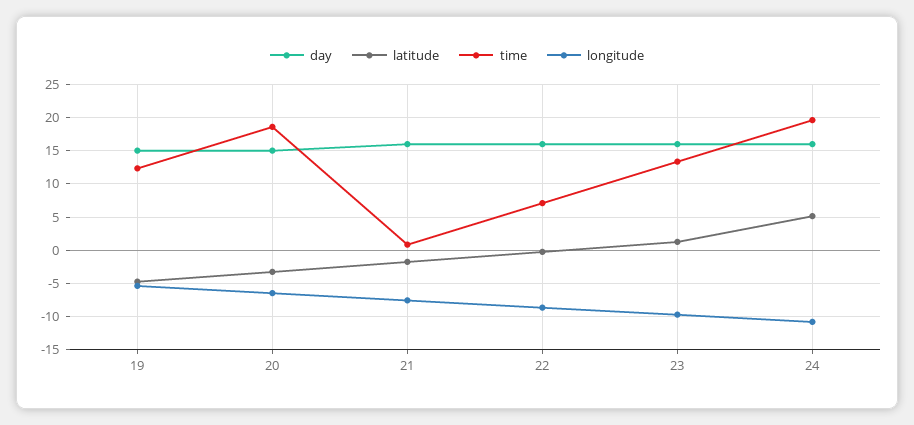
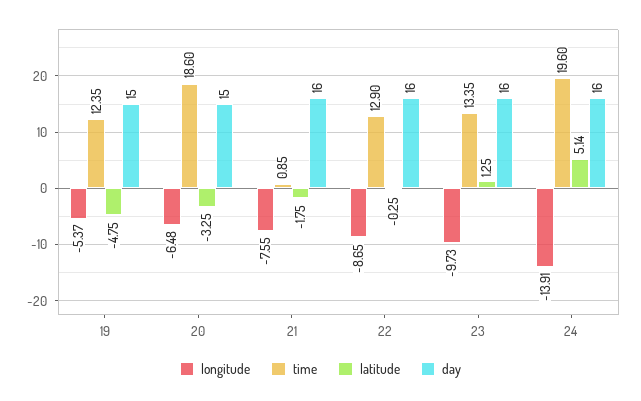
time, 22: 7 -> 12.9
longitude, 24: -11 -> -13.91

